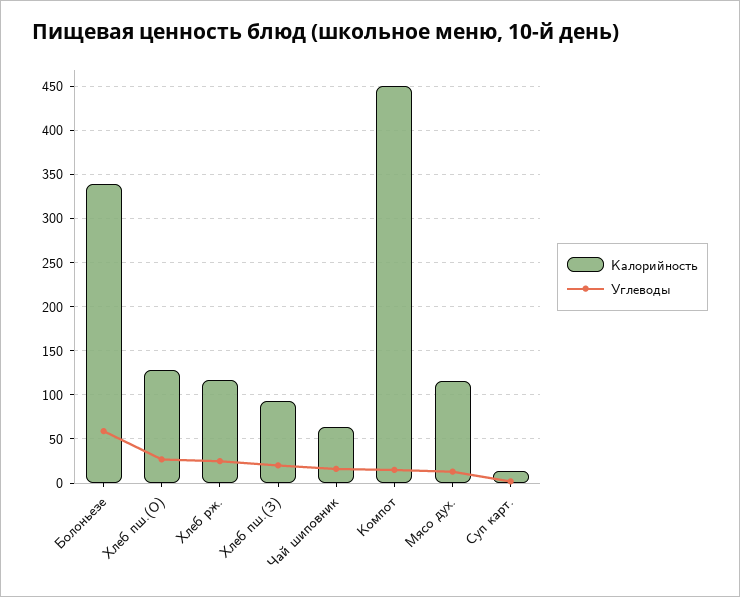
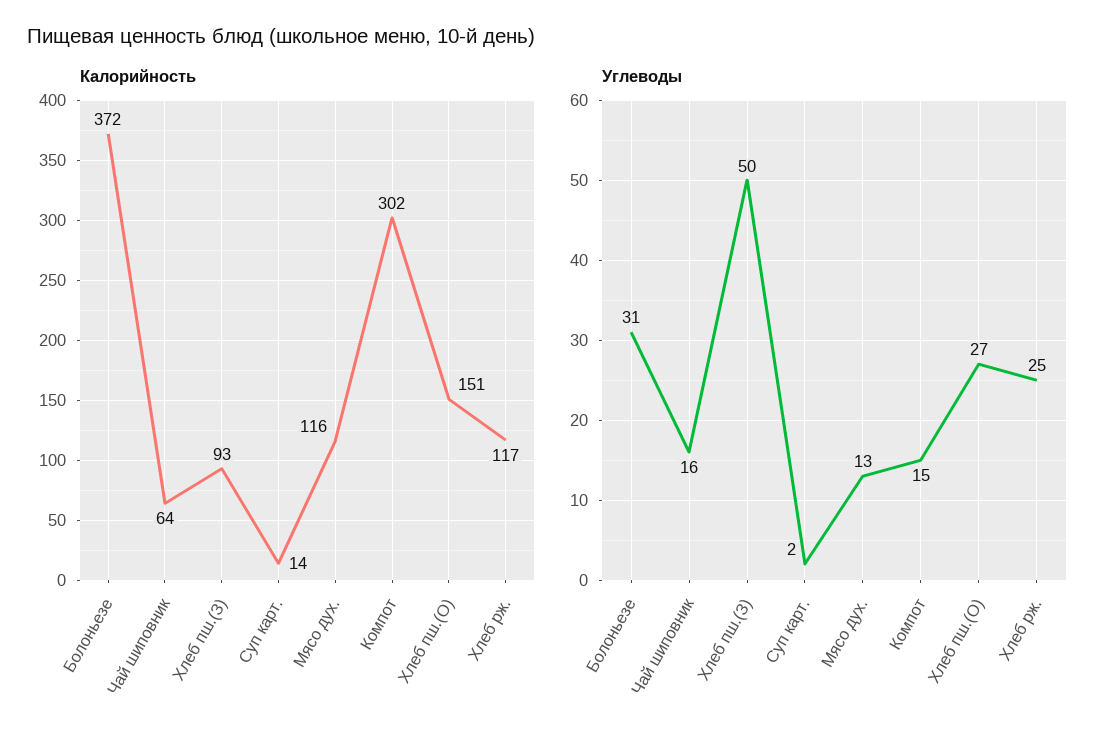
Калорийность, Болоньезе: 340 -> 372
Углеводы, Болоньезе: 60 -> 31
Калорийность, Хлеб пш.(О): 130 -> 151
Углеводы, Хлеб пш.(З): 20 -> 50
Калорийность, Компот: 450 -> 302

